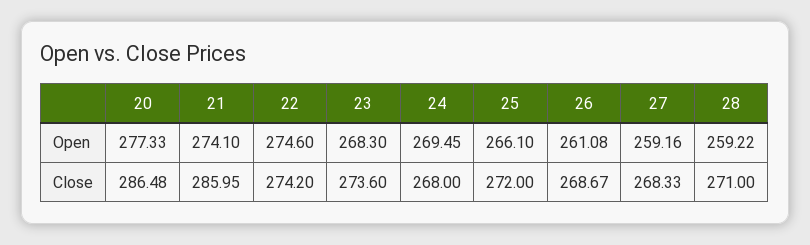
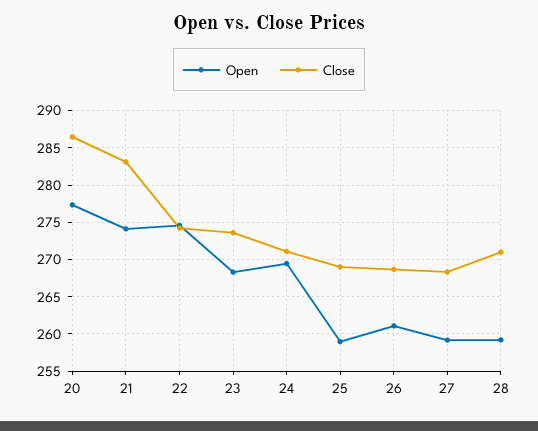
Open, 25: 266.1 -> 259
Close, 21: 285.95 -> 283
Close, 24: 268 -> 271
Close, 25: 272 -> 269

